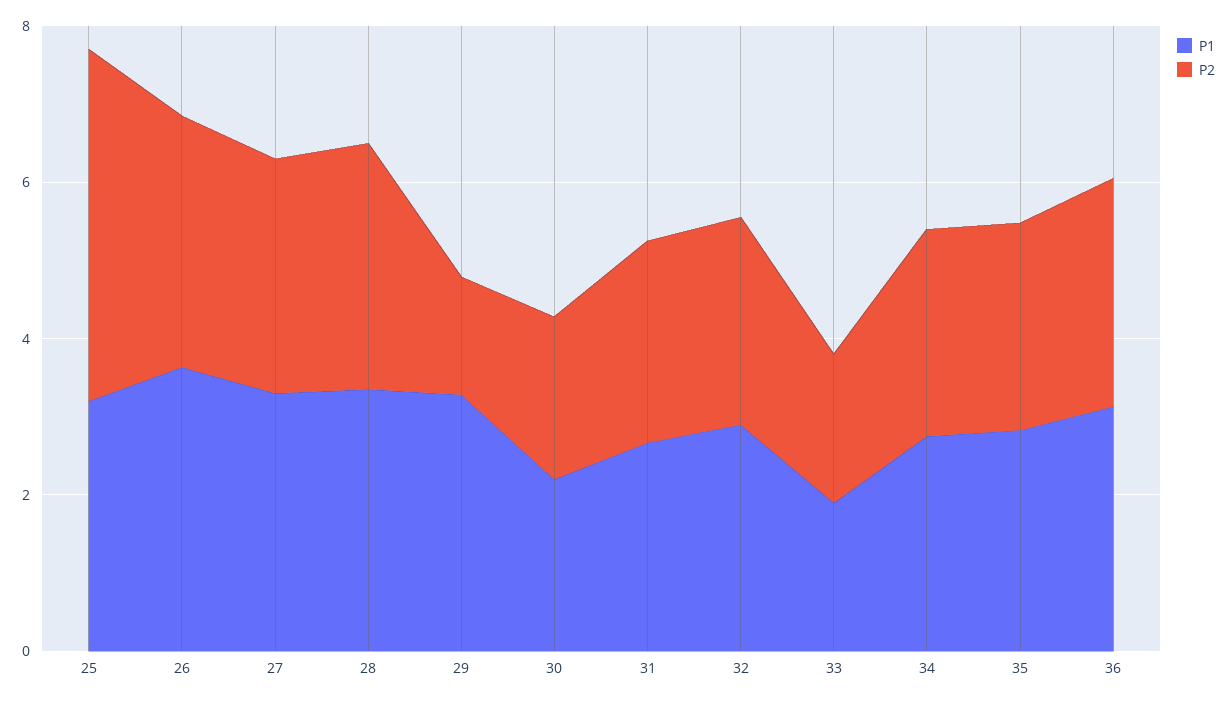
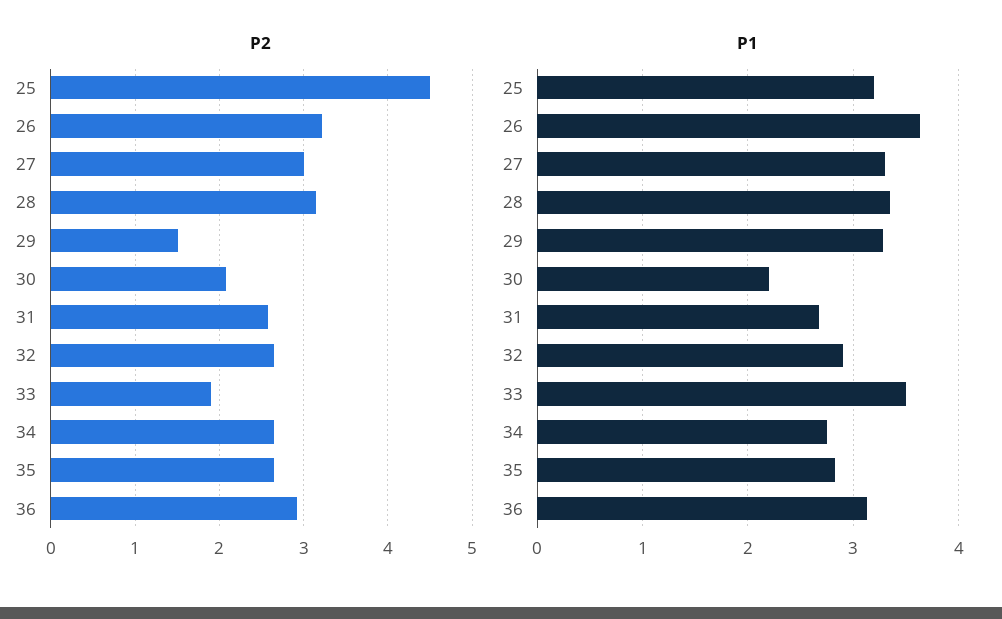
P1, 33: 2 -> 3.5

